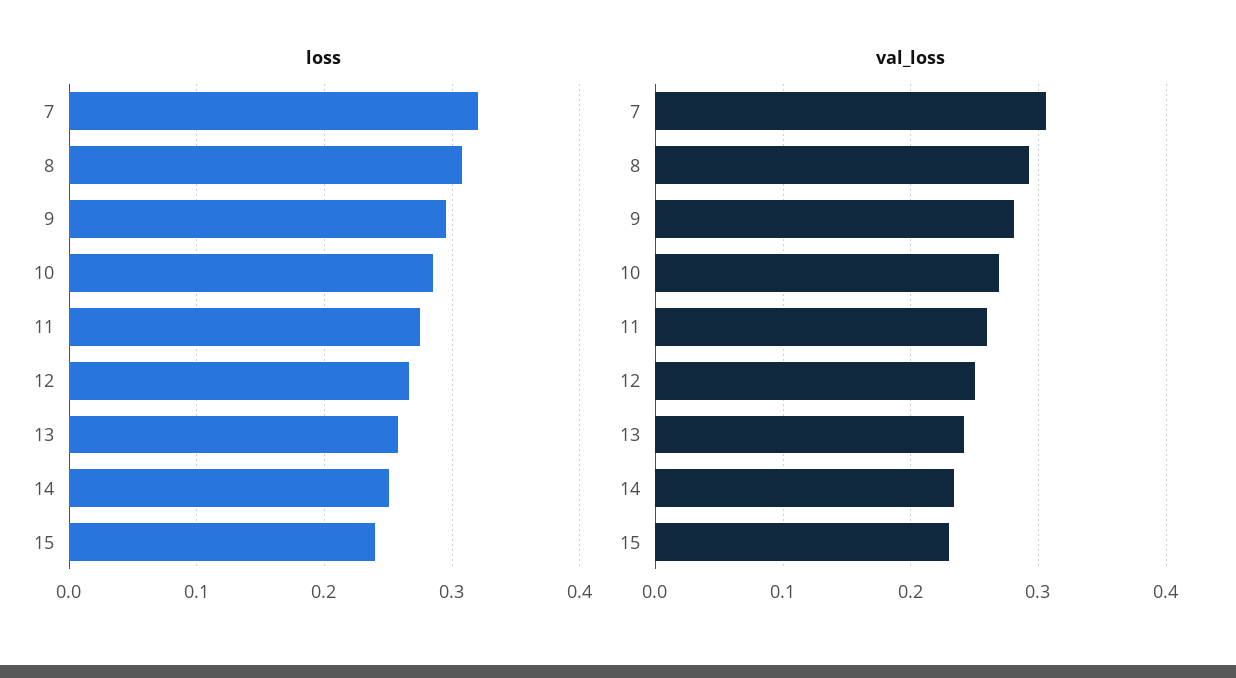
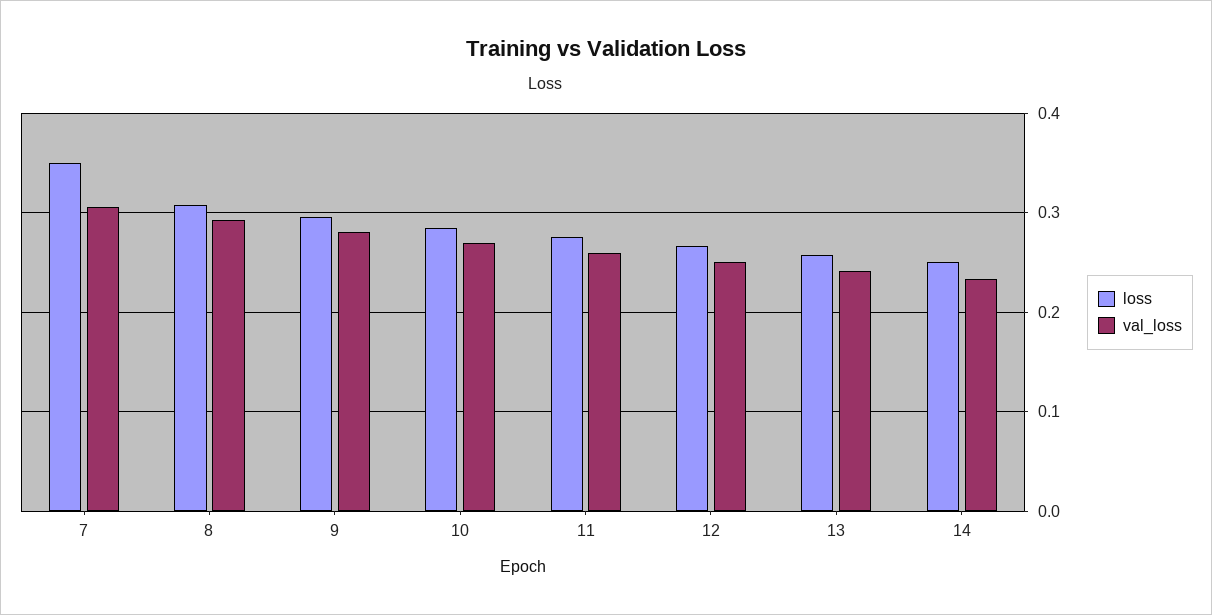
loss, 7: 0.32 -> 0.35
loss, 15: 0.24 -> none
val_loss, 15: 0.23 -> none

